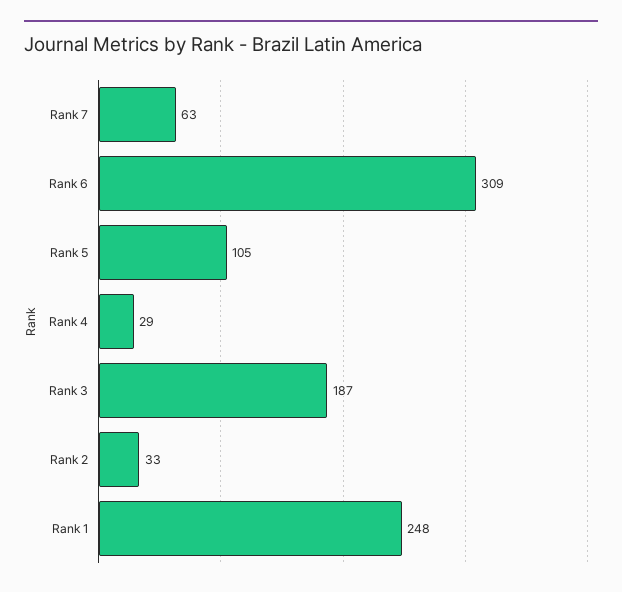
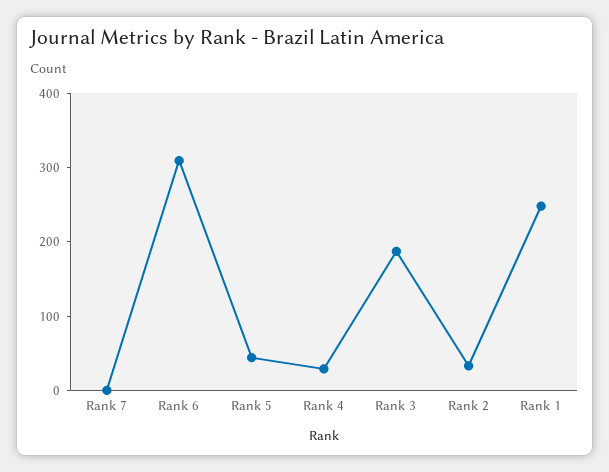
Rank 7: 63 -> 0
Rank 5: 105 -> 40

